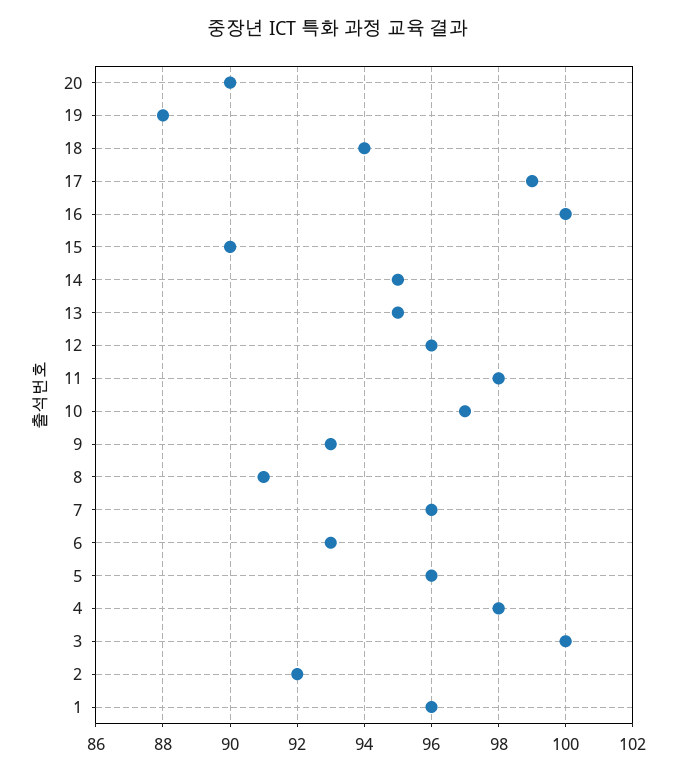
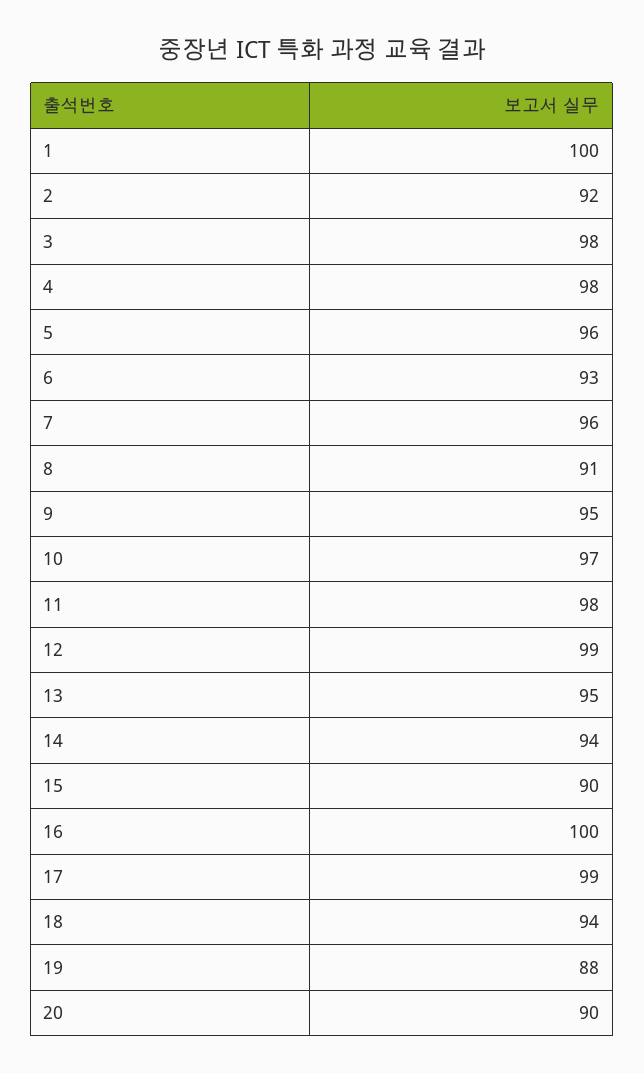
14: 95 -> 94
12: 96 -> 99
9: 93 -> 95
3: 100 -> 98
1: 96 -> 100

